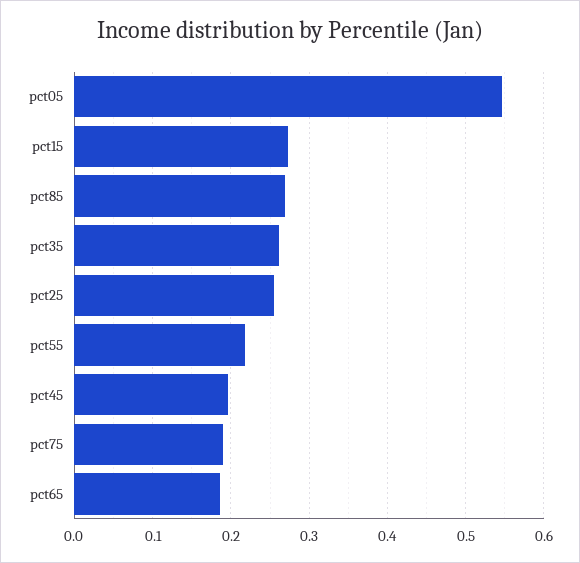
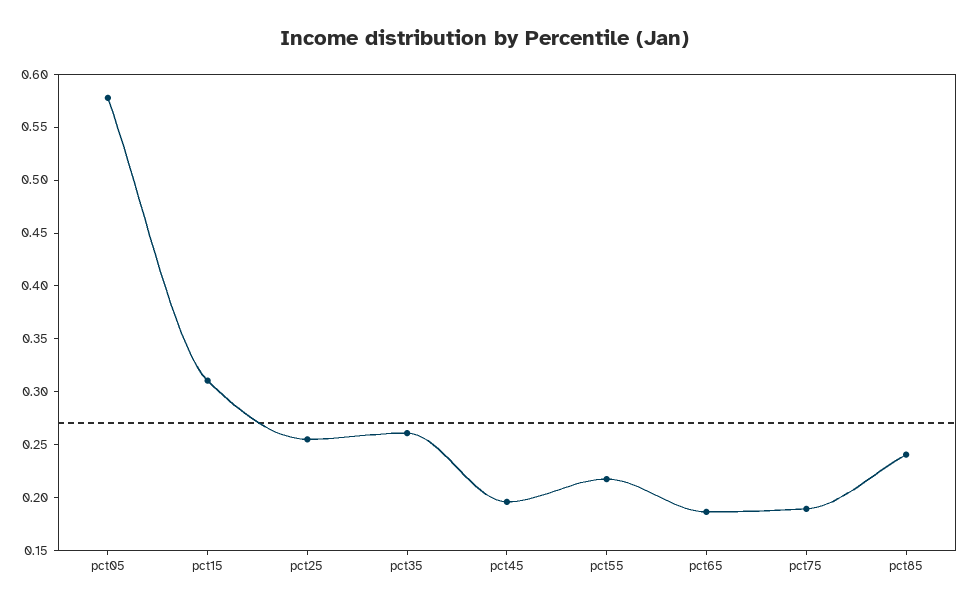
pct05: 0.55 -> 0.58
pct15: 0.27 -> 0.31
pct85: 0.27 -> 0.24

